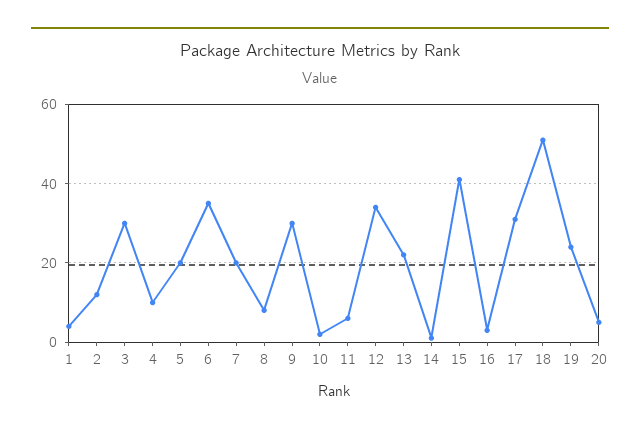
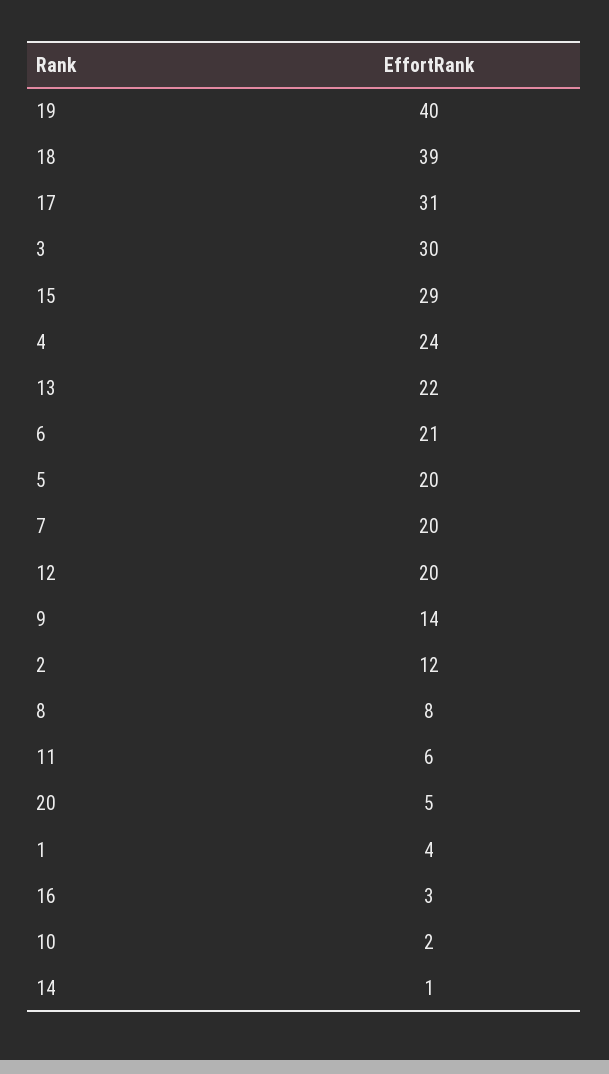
4: 10 -> 24
6: 35 -> 21
9: 30 -> 14
12: 35 -> 20
15: 40 -> 29
18: 50 -> 39
19: 25 -> 40

